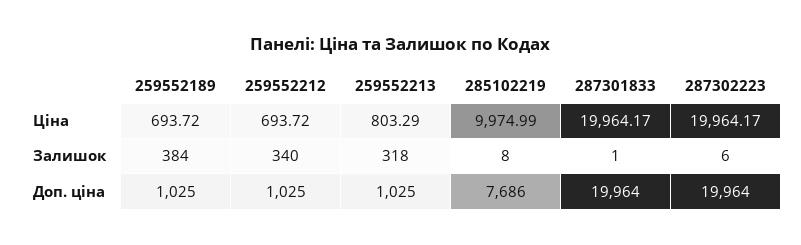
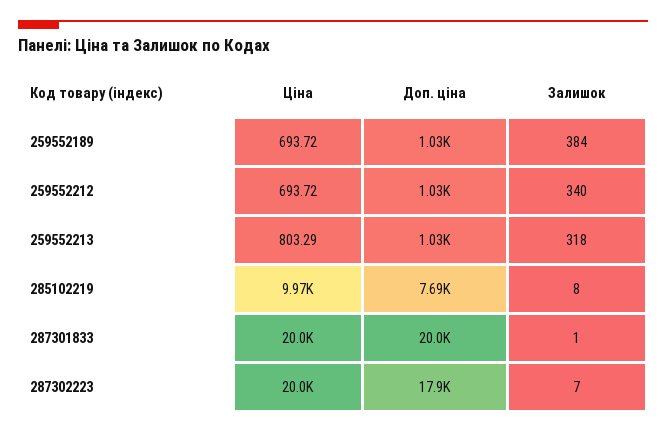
287302223, Залишок: 6 -> 7
287302223, Доп. ціна: 19964 -> 17900

